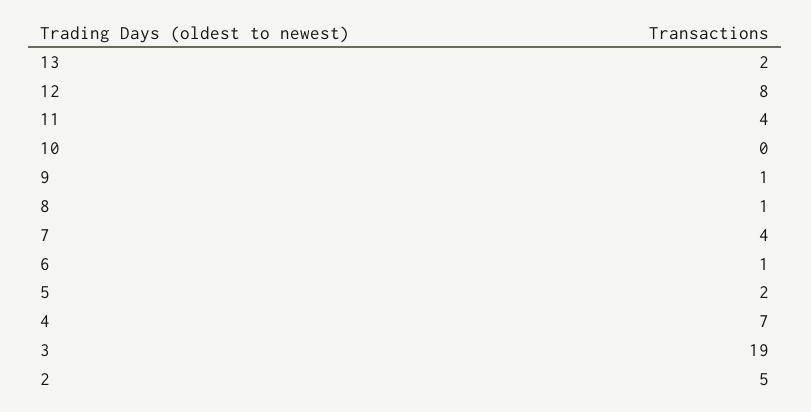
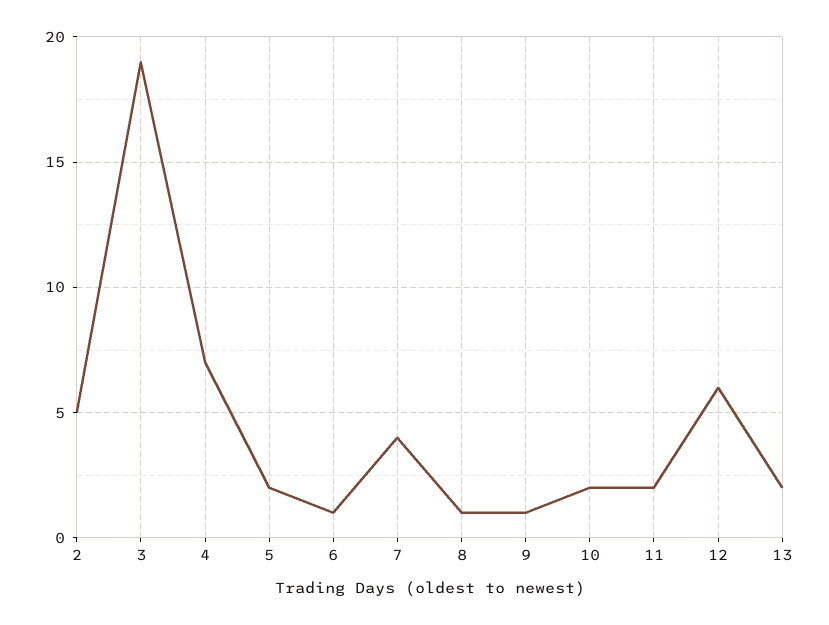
12: 8 -> 6
11: 4 -> 2
10: 0 -> 2

